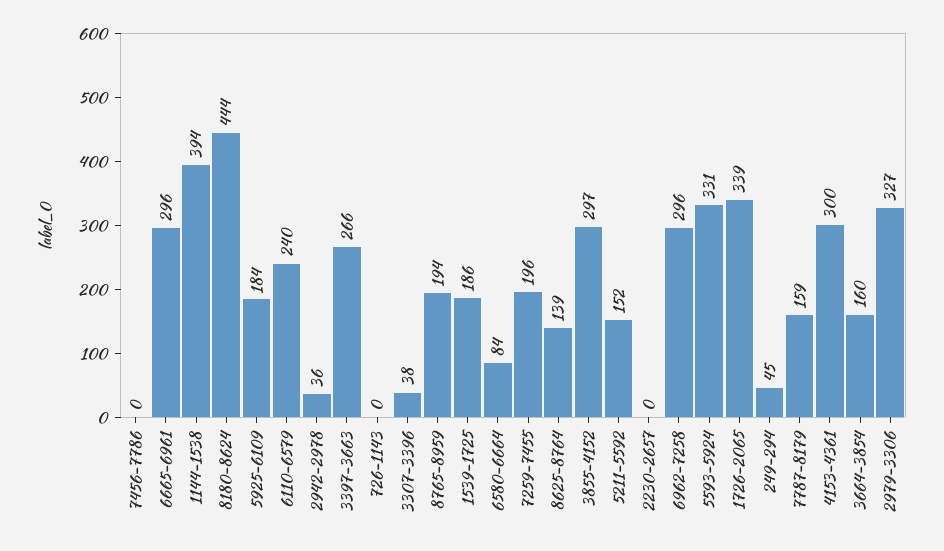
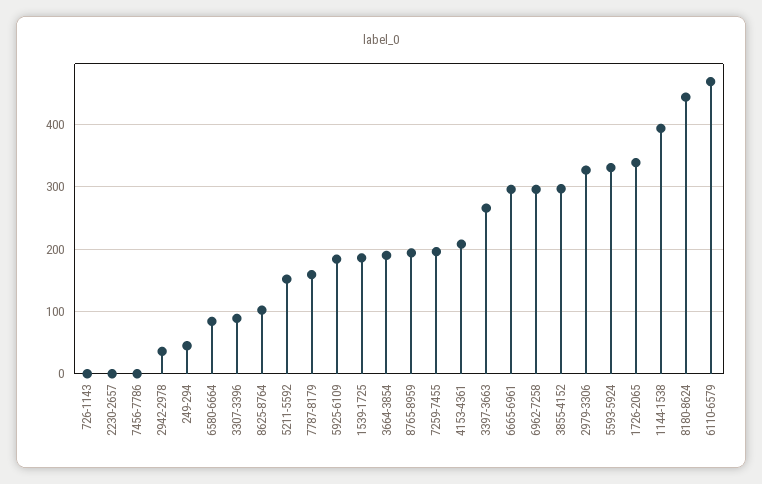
6110-6579: 240 -> 470
3307-3396: 38 -> 90
8625-8764: 139 -> 100
4153-4361: 300 -> 210
3664-3854: 160 -> 190

